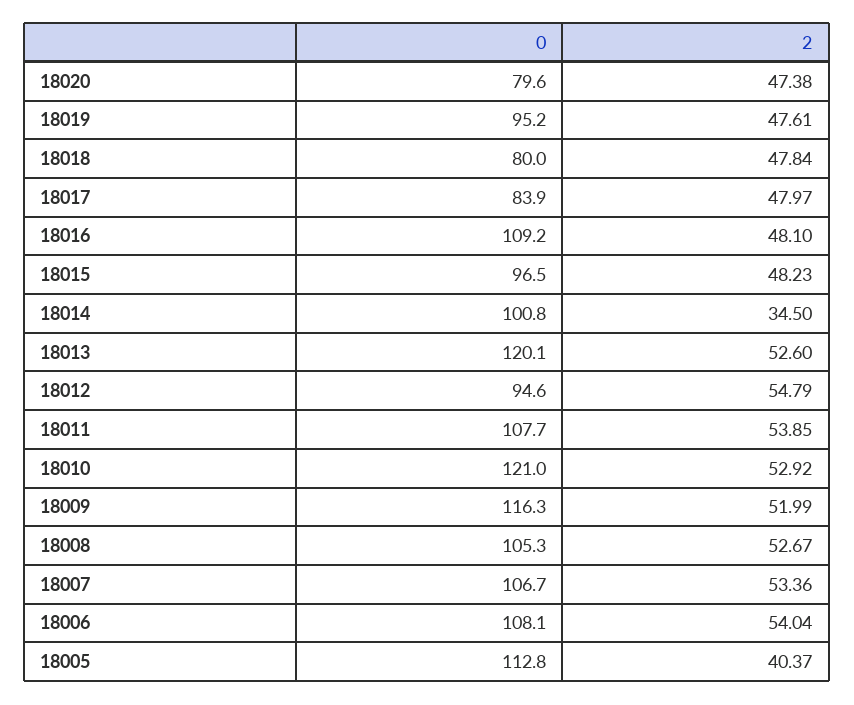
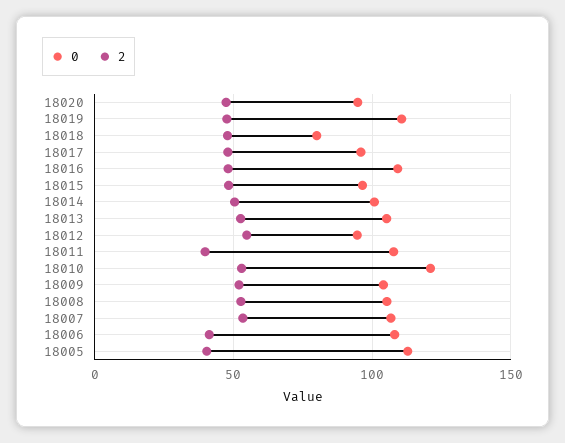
0, 18020: 79.6 -> 95
0, 18019: 95.2 -> 110
0, 18017: 83.9 -> 95
2, 18014: 34.5 -> 50
0, 18013: 120.1 -> 105
2, 18011: 53.85 -> 40
0, 18009: 116.3 -> 105
2, 18006: 54.04 -> 40

